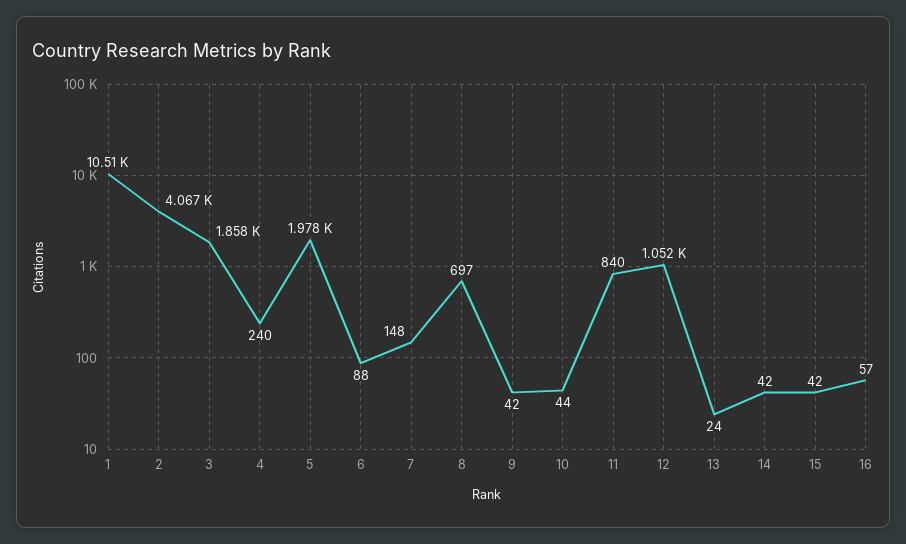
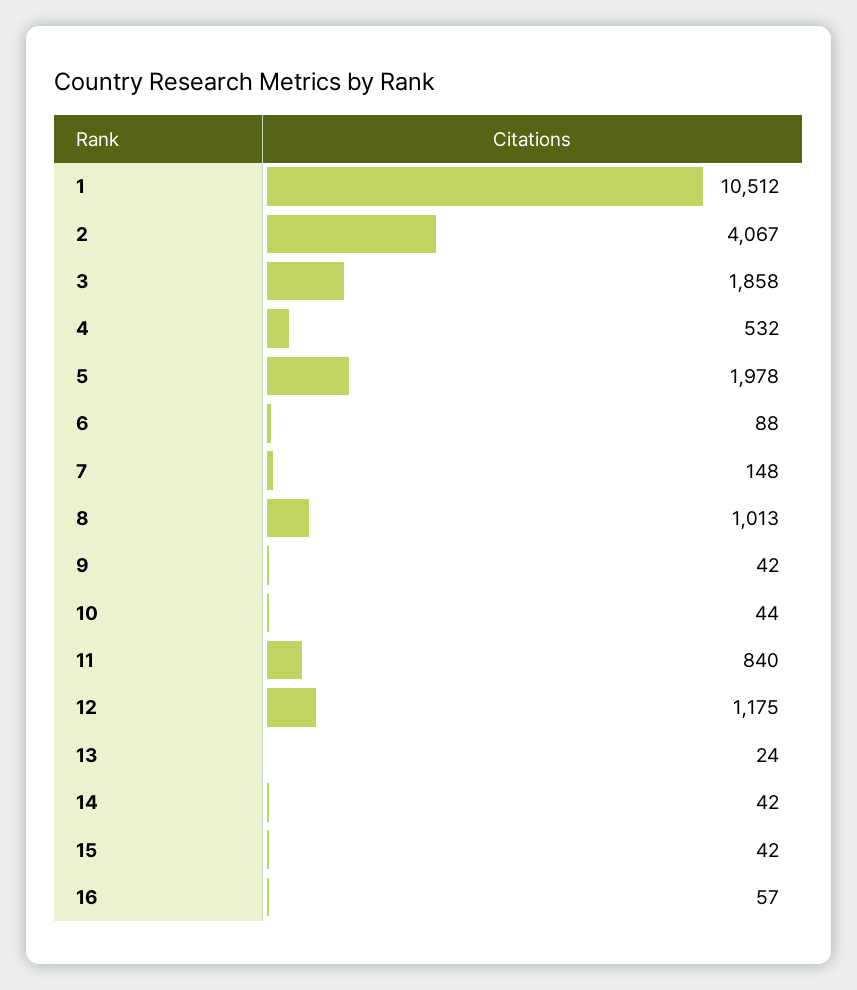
4: 240 -> 532
8: 697 -> 1013
12: 1052 -> 1175

